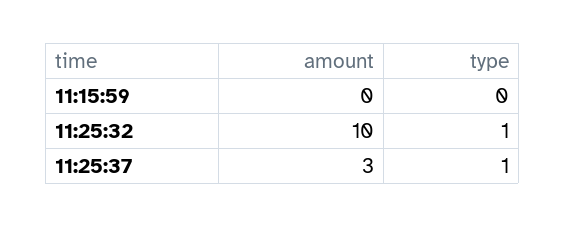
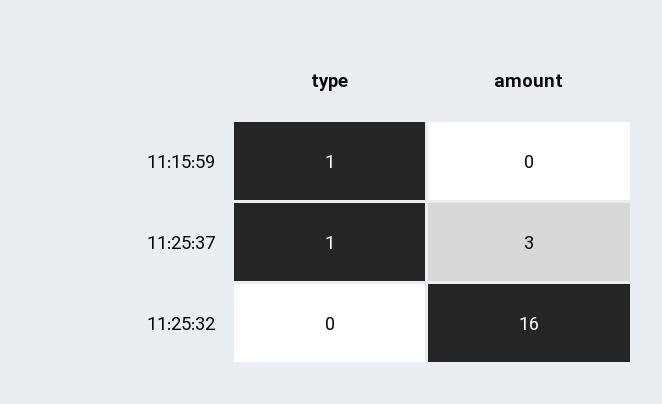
type, 11:15:59: 0 -> 1
amount, 11:25:32: 10 -> 16
type, 11:25:32: 1 -> 0

